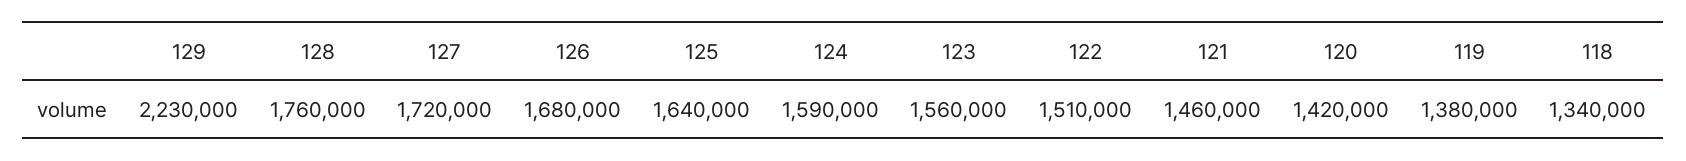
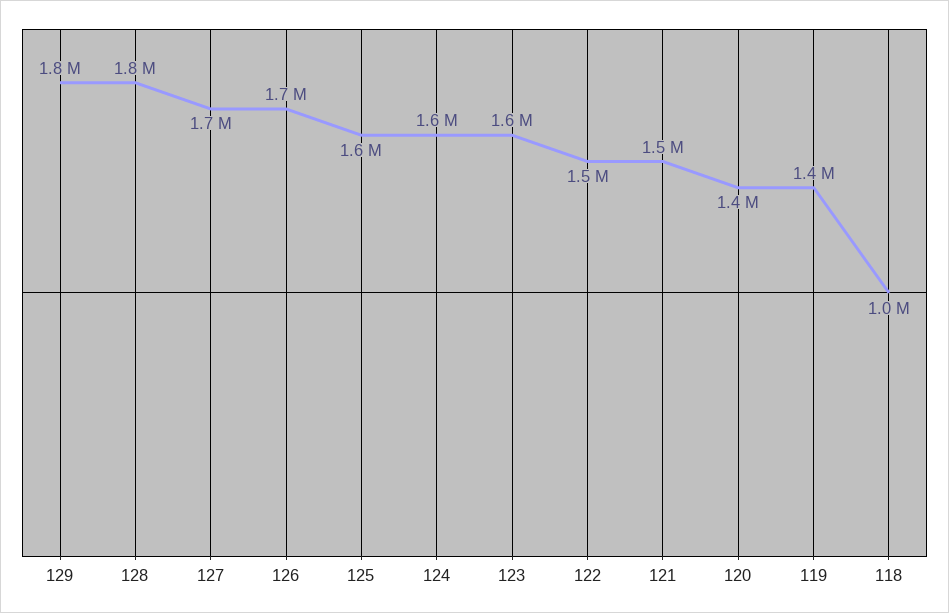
129: 2230000 -> 1800000
118: 1340000 -> 1000000

